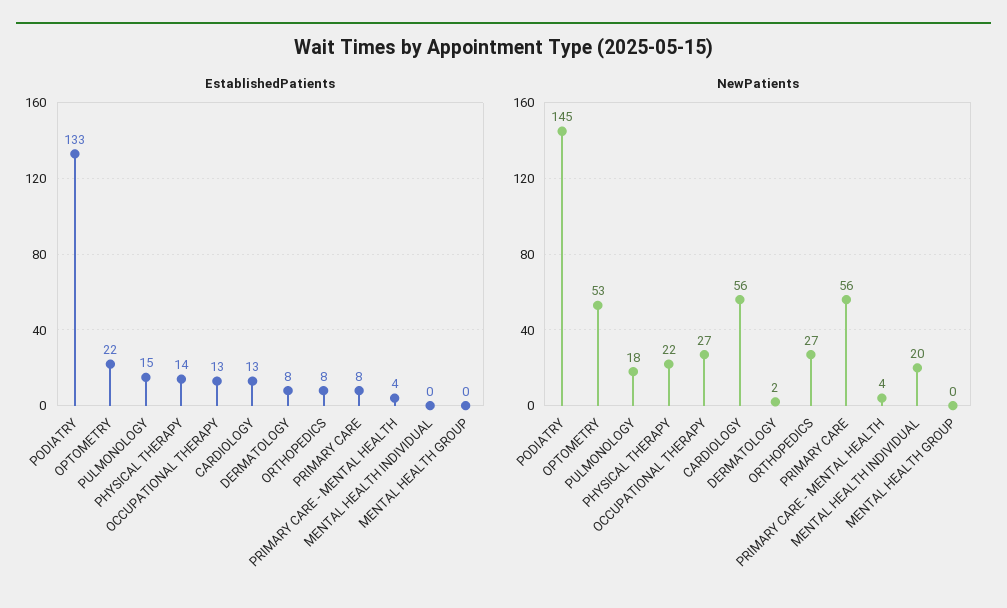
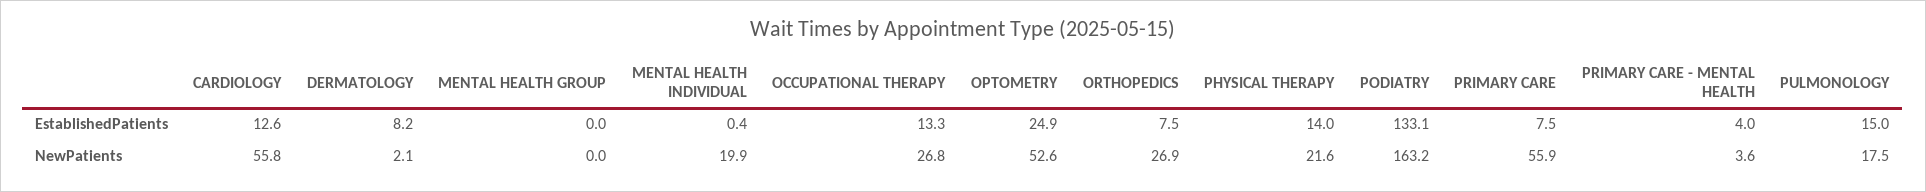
EstablishedPatients, OPTOMETRY: 22 -> 24.9
NewPatients, PODIATRY: 145 -> 163.2

